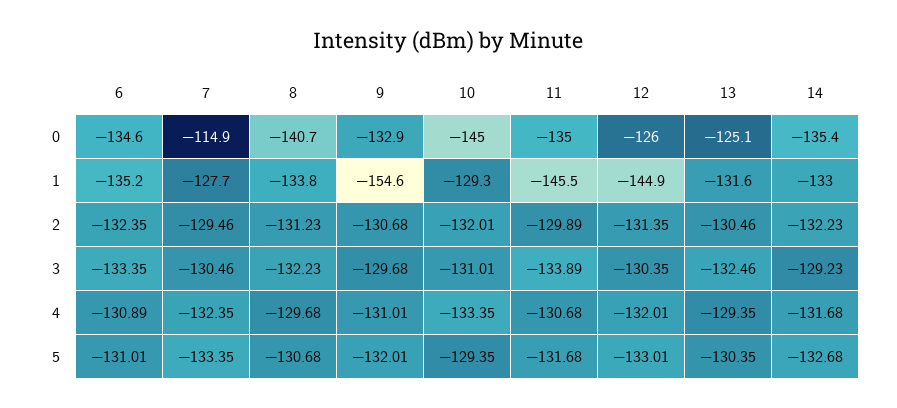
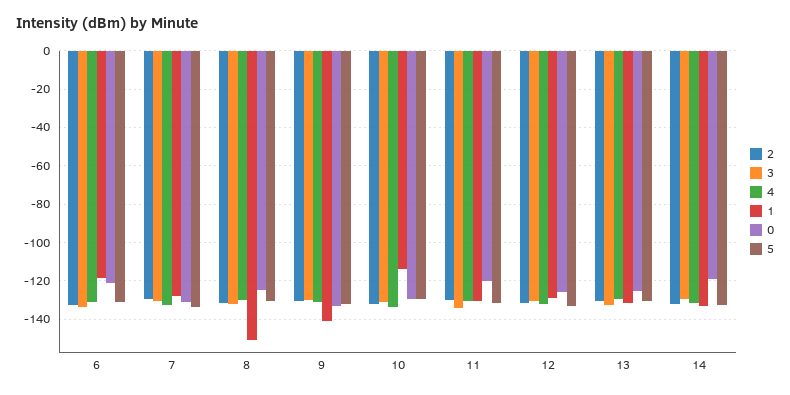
0, 6: -134.6 -> -120
0, 7: -114.9 -> -130
0, 8: -140.7 -> -125
0, 10: -145 -> -130
0, 11: -135 -> -120
0, 14: -135.4 -> -120
1, 6: -135.2 -> -120
1, 8: -133.8 -> -150
1, 9: -154.6 -> -140
1, 10: -129.3 -> -115
1, 11: -145.5 -> -130
1, 12: -144.9 -> -130

